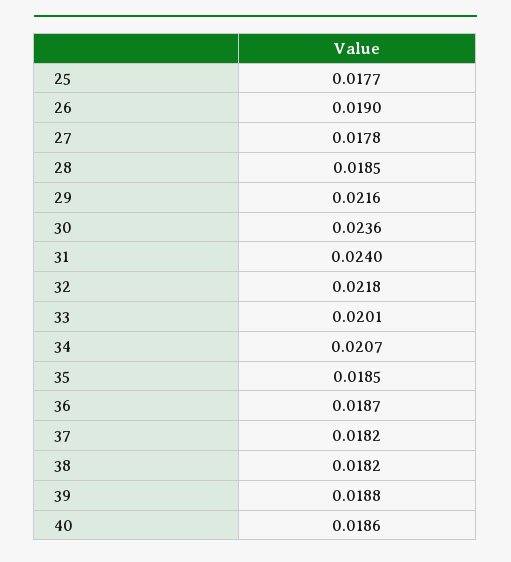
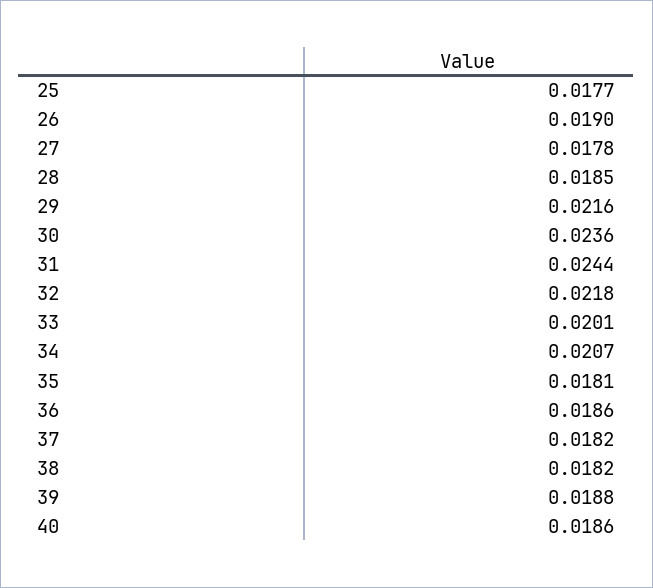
31: 0.024 -> 0.0244
35: 0.0185 -> 0.0181
36: 0.0187 -> 0.0186

